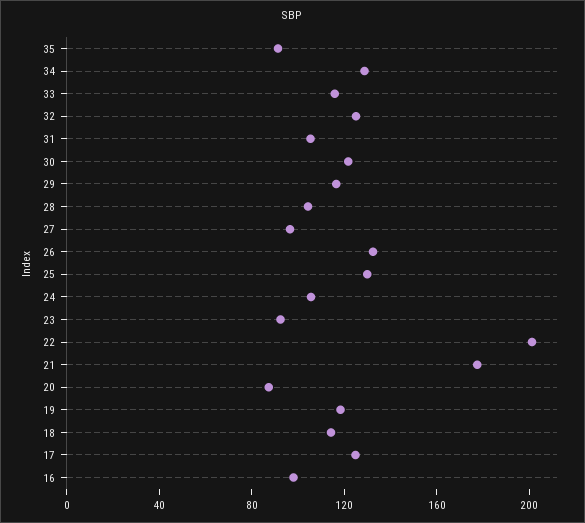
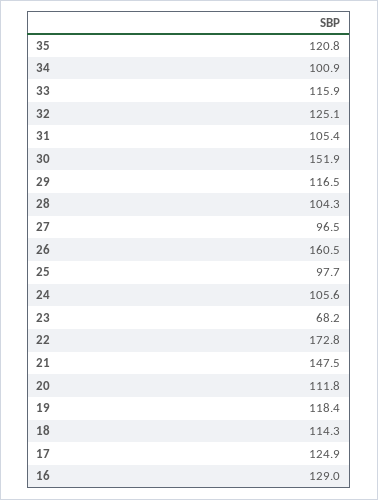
35: 90 -> 120.8
34: 130 -> 100.9
30: 120 -> 151.9
26: 130 -> 160.5
25: 130 -> 97.7
23: 90 -> 68.2
22: 200 -> 172.8
21: 180 -> 147.5
20: 90 -> 111.8
16: 100 -> 129

